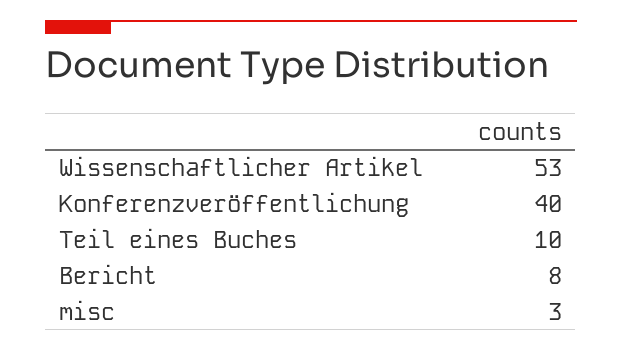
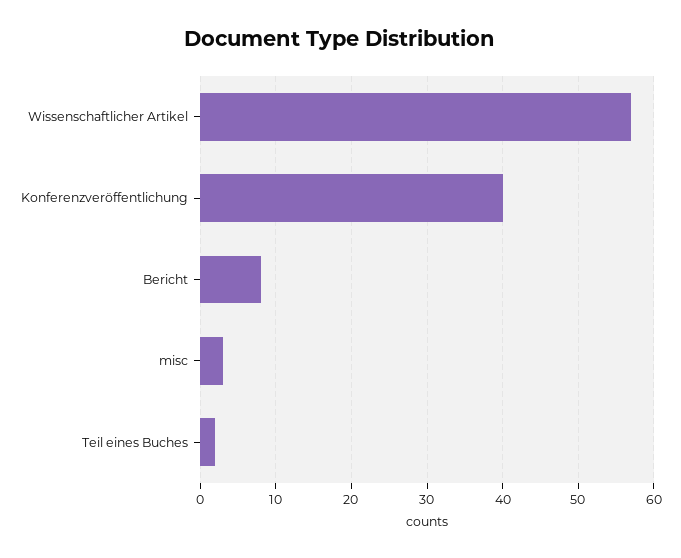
Wissenschaftlicher Artikel: 53 -> 57
Teil eines Buches: 10 -> 2

